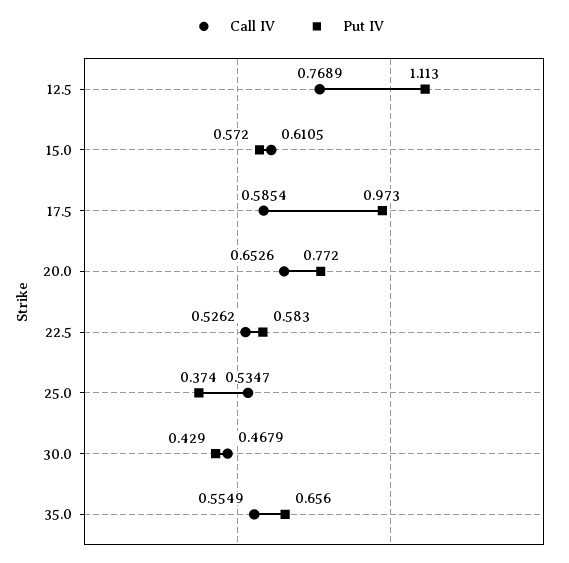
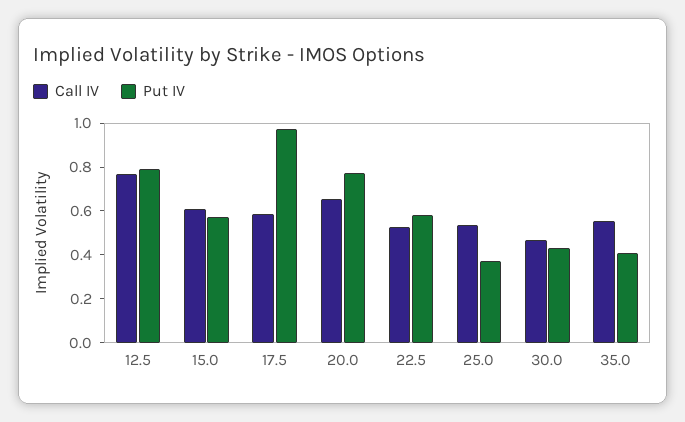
Put IV, 12.5: 1.113 -> 0.8
Put IV, 35.0: 0.656 -> 0.4

